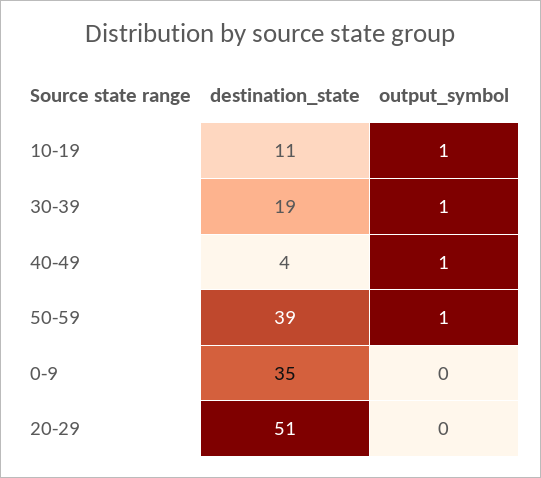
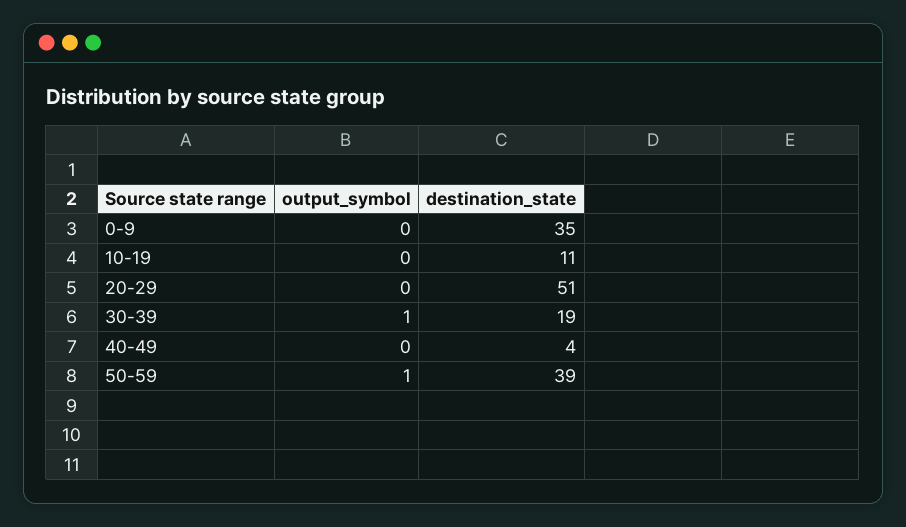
output_symbol, 10-19: 1 -> 0
output_symbol, 40-49: 1 -> 0

